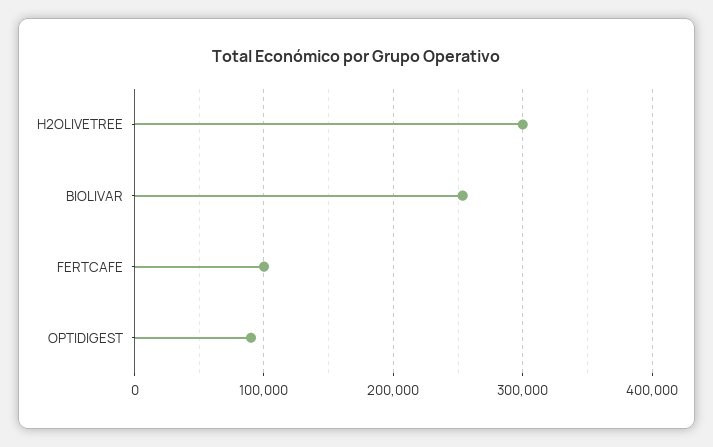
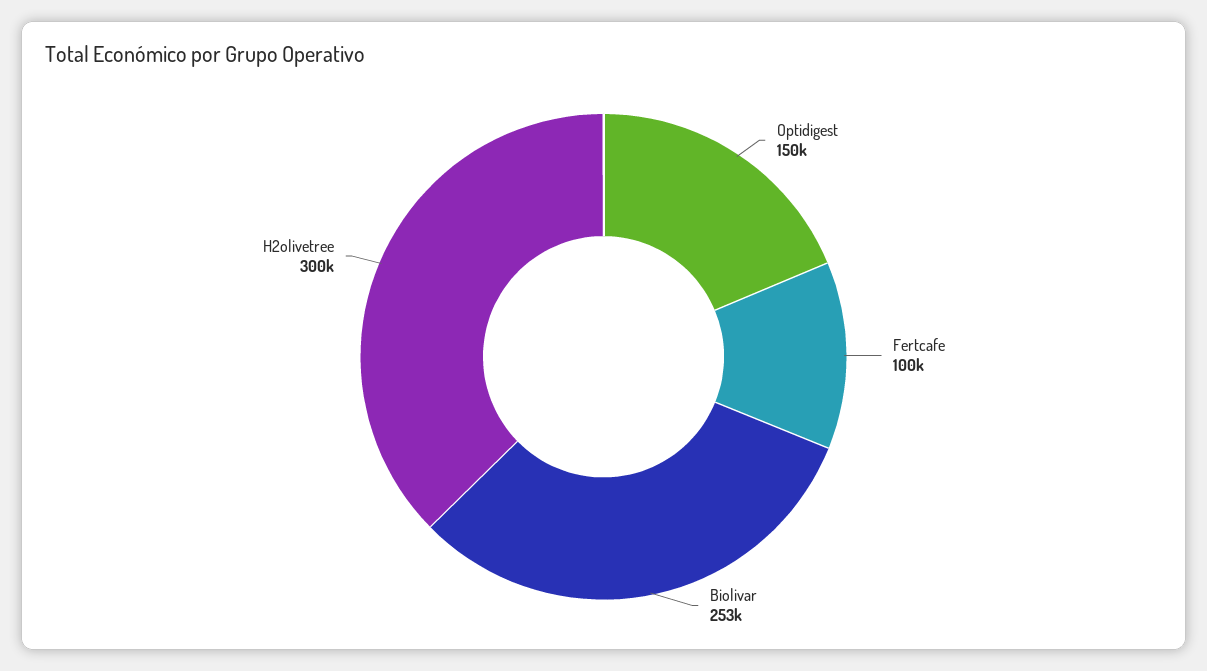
OPTIDIGEST: 90000 -> 150000

